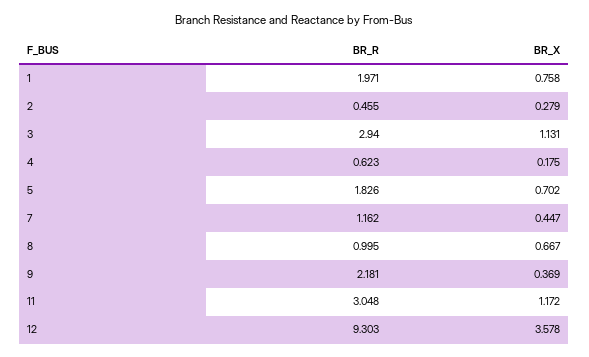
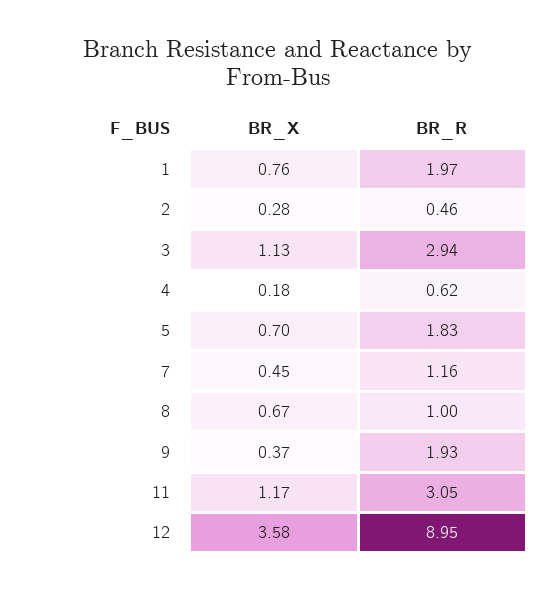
BR_R, 9: 2.181 -> 1.93
BR_R, 12: 9.303 -> 8.95

